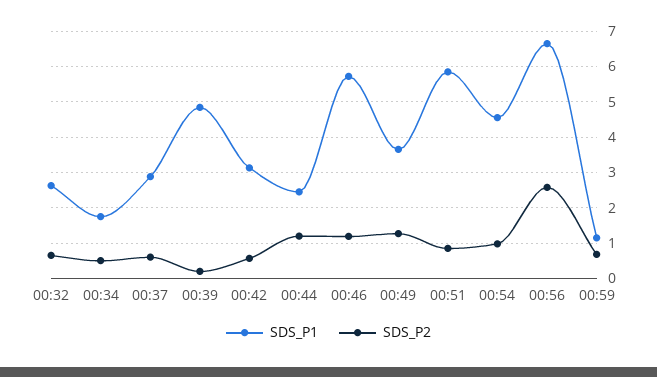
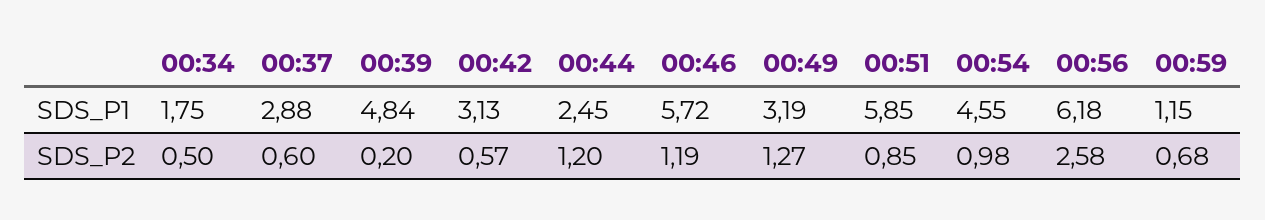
SDS_P1, 00:32: 2.6 -> none
SDS_P2, 00:32: 0.6 -> none
SDS_P1, 00:49: 3.6 -> 3.19
SDS_P1, 00:56: 6.6 -> 6.18

